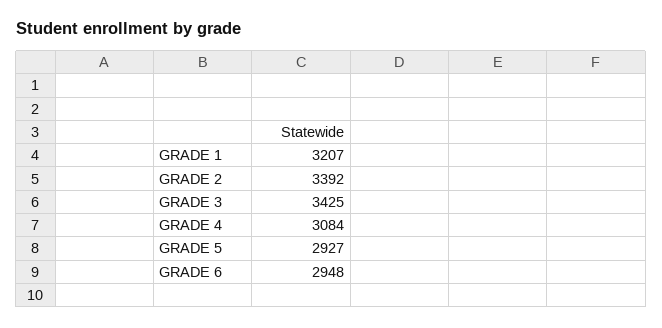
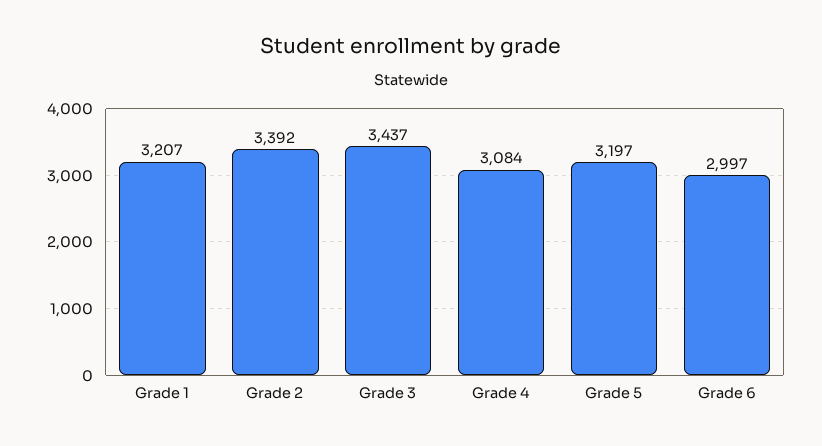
GRADE 3: 3425 -> 3437
GRADE 5: 2927 -> 3197
GRADE 6: 2948 -> 2997

